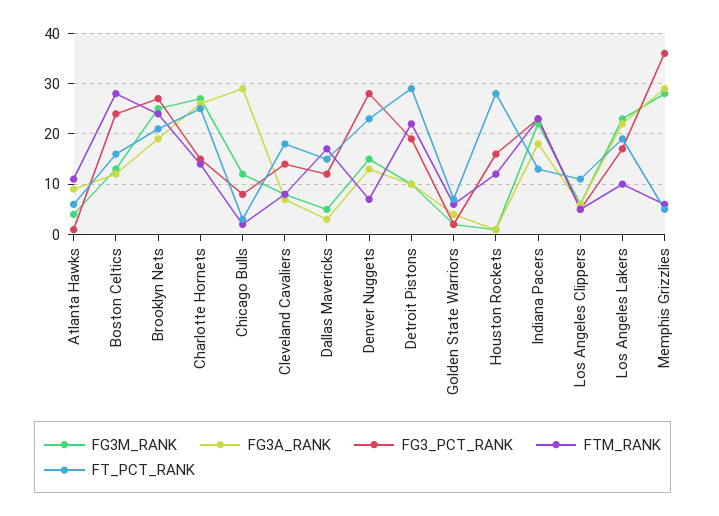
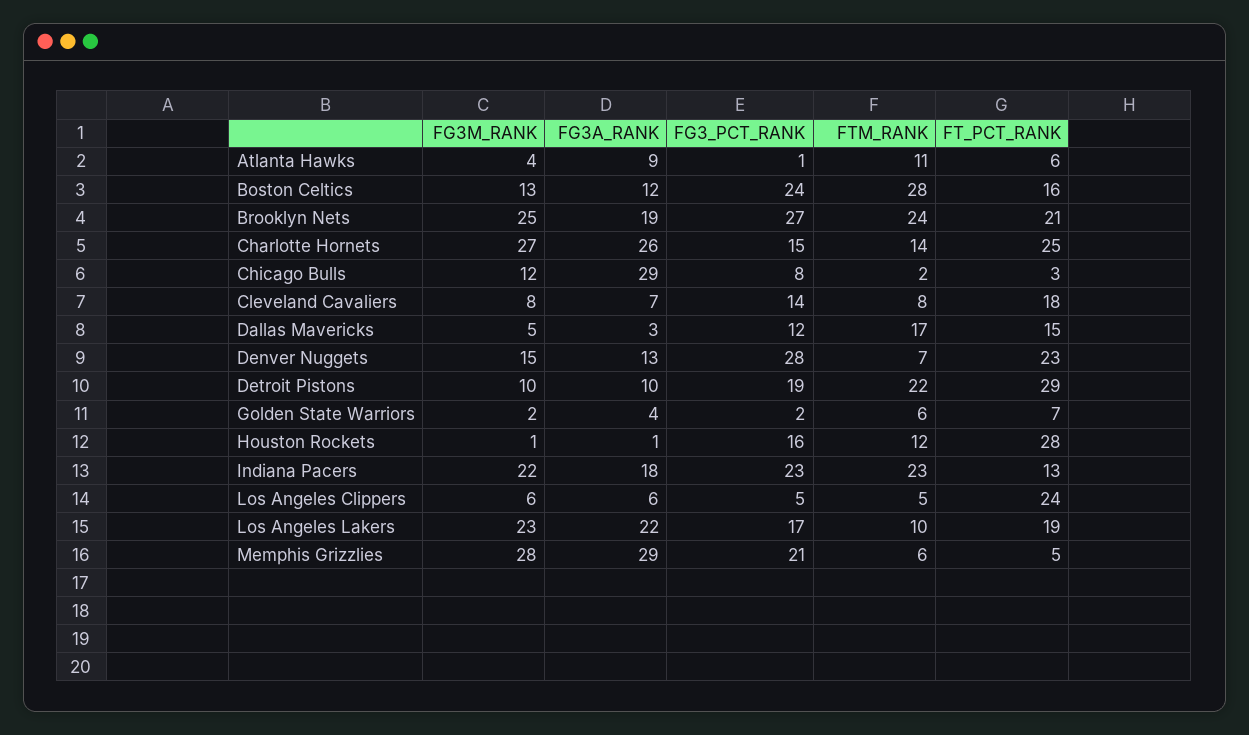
FT_PCT_RANK, Los Angeles Clippers: 10 -> 24
FG3_PCT_RANK, Memphis Grizzlies: 35 -> 21

